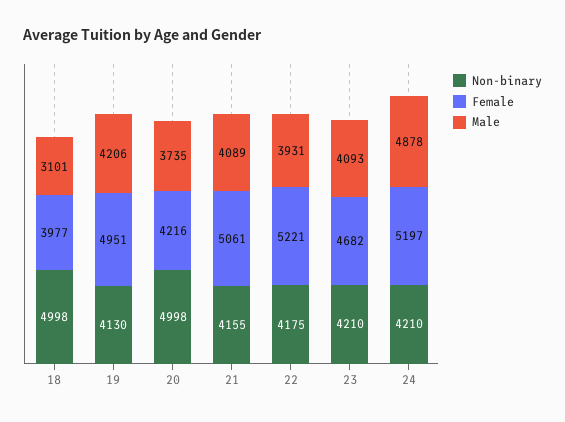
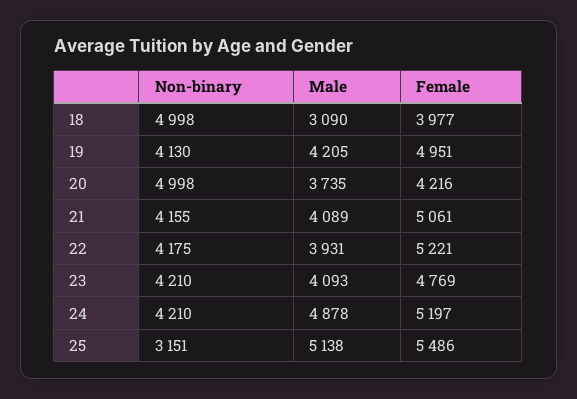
Male, 18: 3101 -> 3090
Male, 19: 4206 -> 4205
Female, 23: 4682 -> 4769
Non-binary, 25: none -> 3151
Male, 25: none -> 5138
Female, 25: none -> 5486

